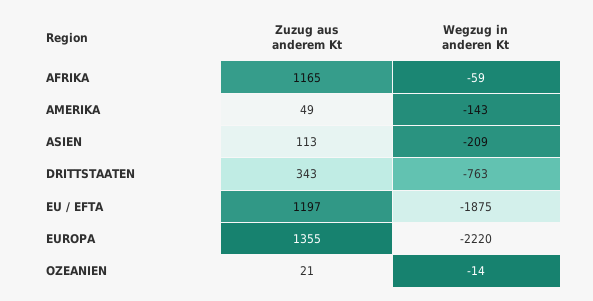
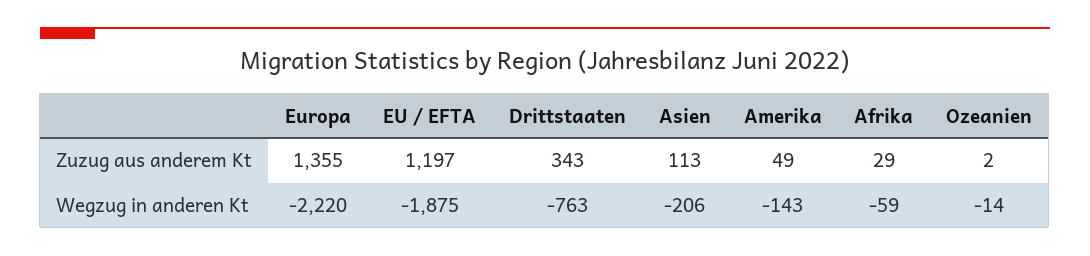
Zuzug aus anderem Kt, AFRIKA: 1165 -> 29
Wegzug in anderen Kt, ASIEN: -209 -> -206
Zuzug aus anderem Kt, OZEANIEN: 21 -> 2

